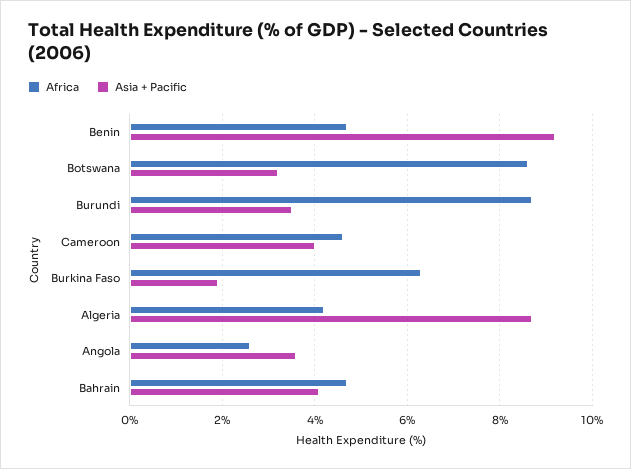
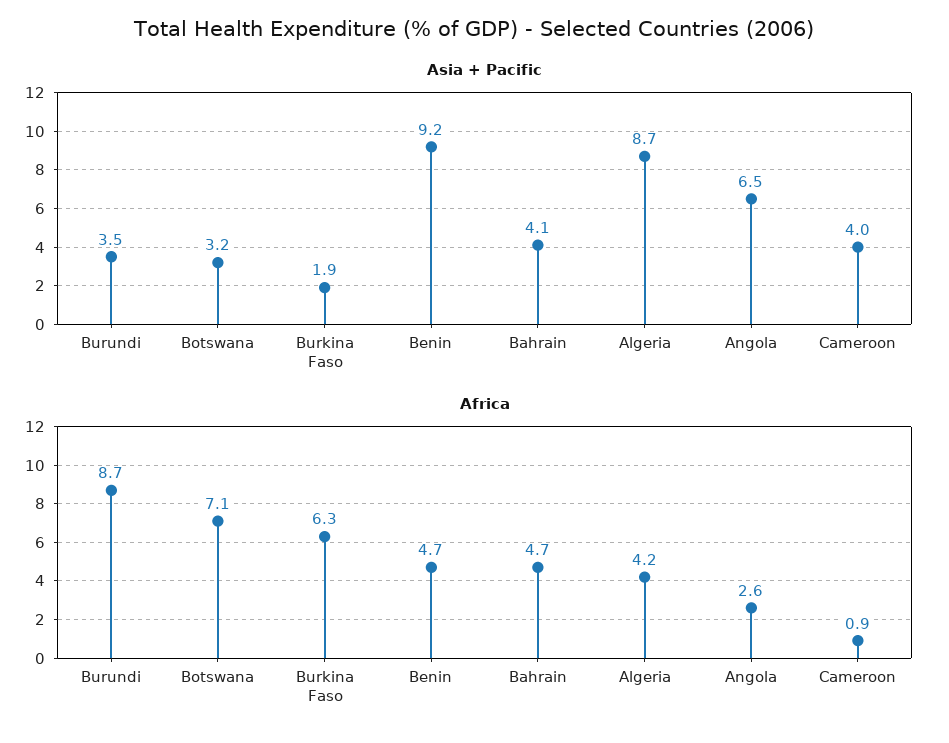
Africa, Botswana: 8.5 -> 7.1
Africa, Cameroon: 4.5 -> 0.9
Asia + Pacific, Angola: 3.5 -> 6.5

